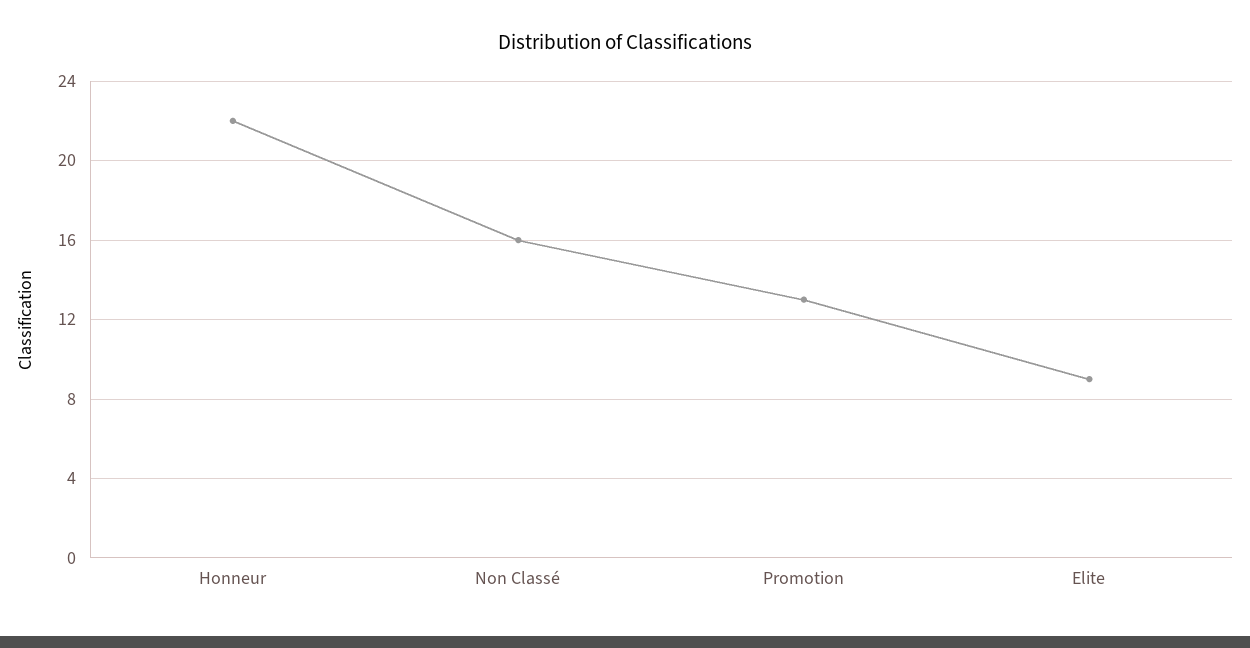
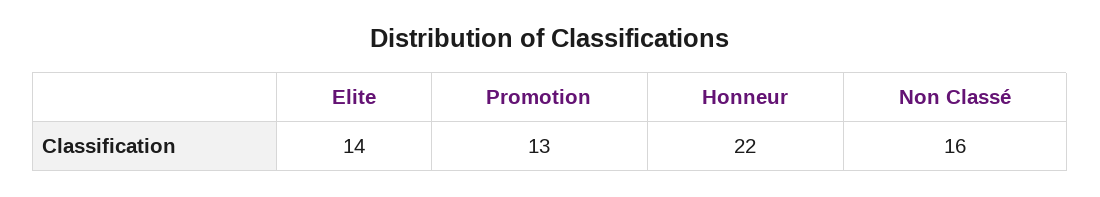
Elite: 9 -> 14

